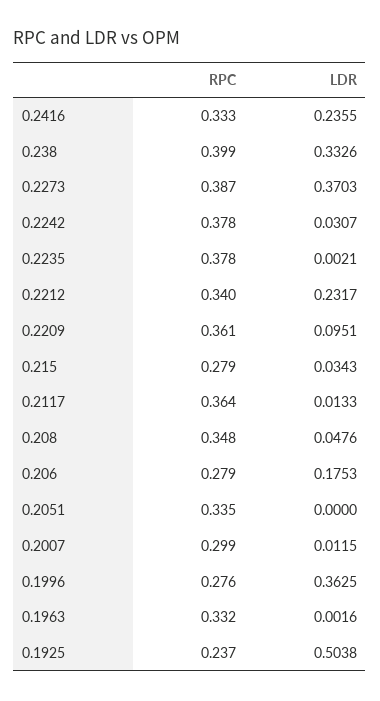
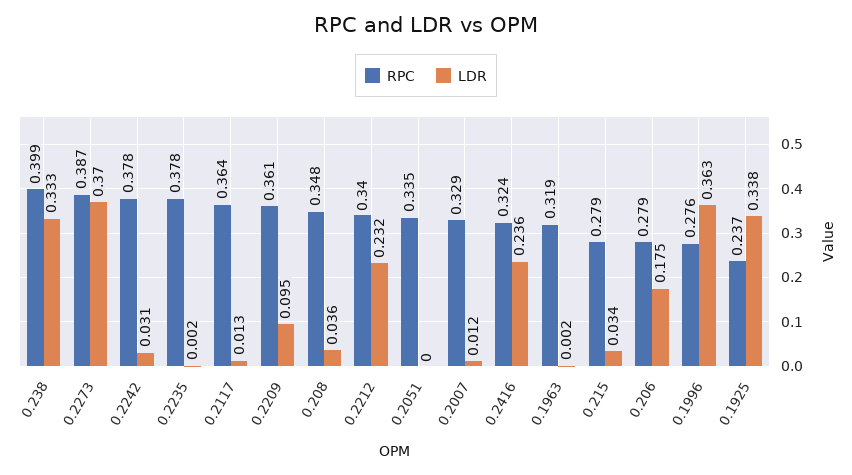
RPC, 0.2416: 0.333 -> 0.324
LDR, 0.208: 0.0476 -> 0.036
RPC, 0.2007: 0.299 -> 0.329
RPC, 0.1963: 0.332 -> 0.319
LDR, 0.1925: 0.5038 -> 0.338

